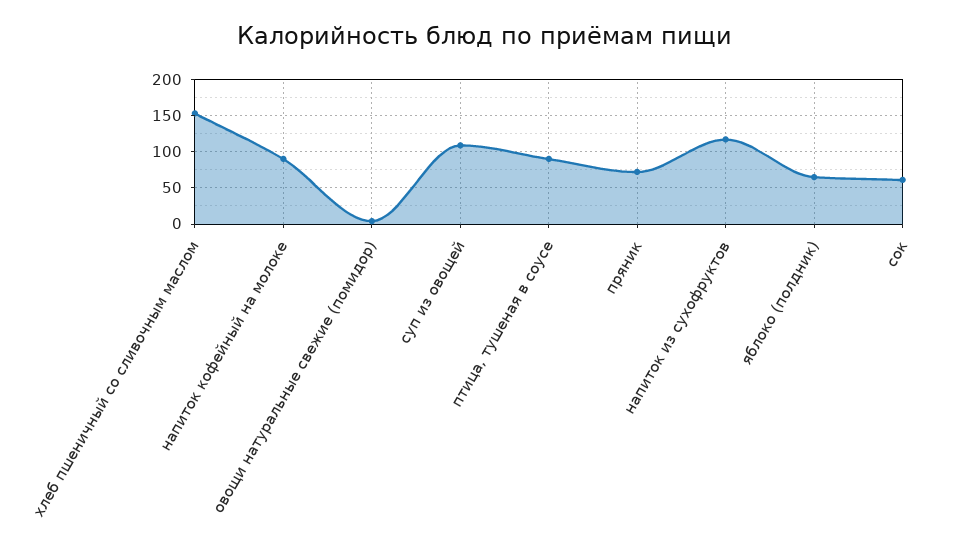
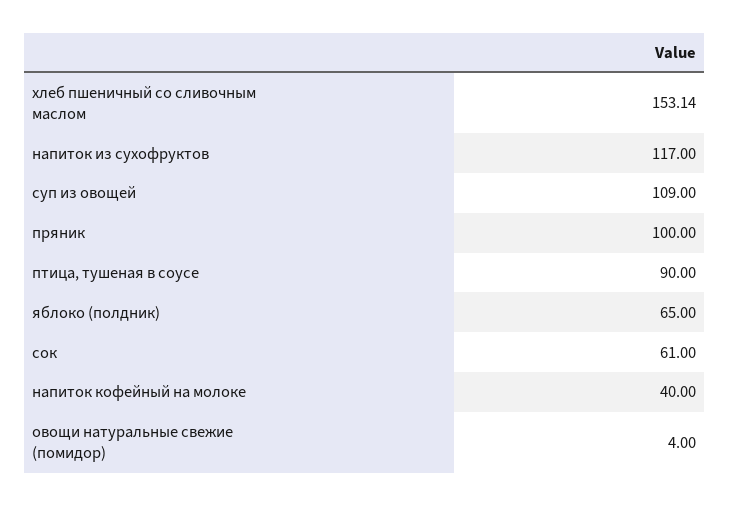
напиток кофейный на молоке: 90 -> 40
пряник: 70 -> 100

